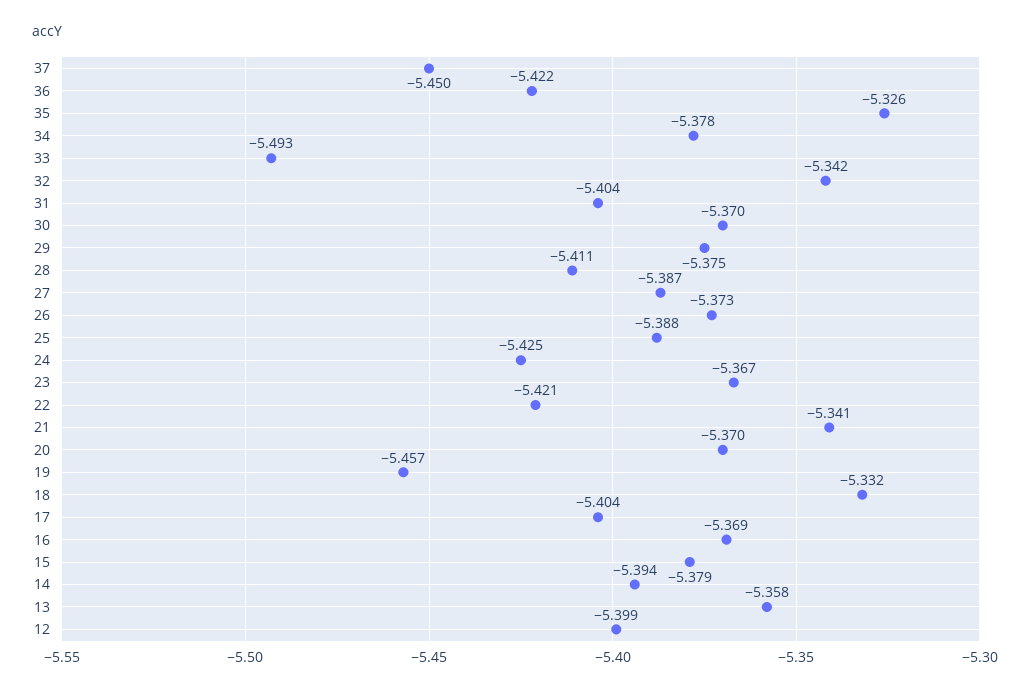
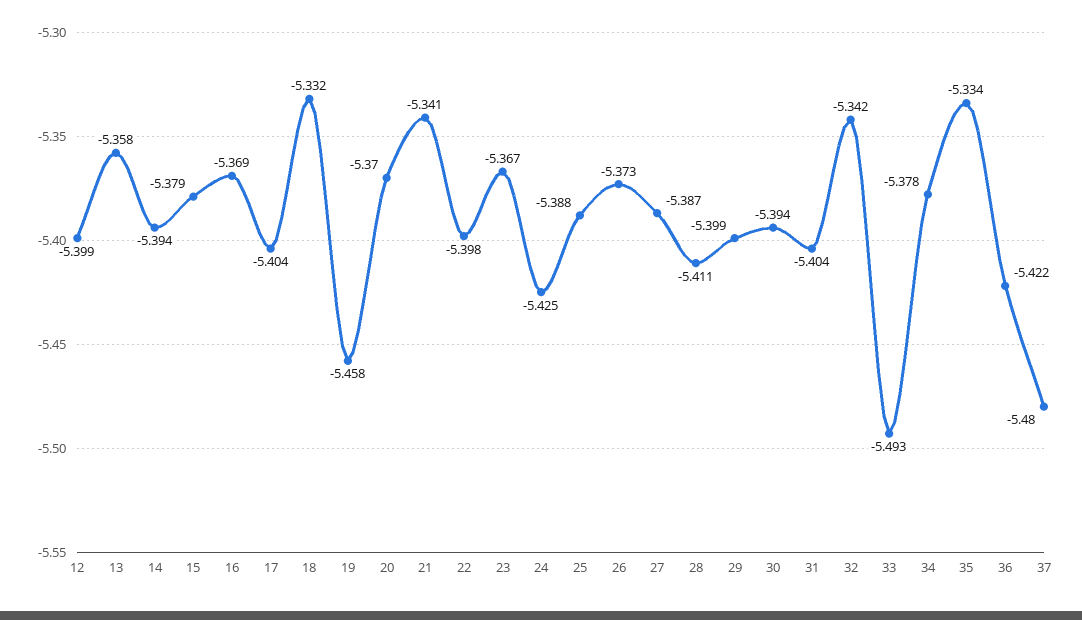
37: -5.45 -> -5.48
35: -5.326 -> -5.334
30: -5.37 -> -5.394
29: -5.375 -> -5.399
22: -5.421 -> -5.398
19: -5.457 -> -5.458

